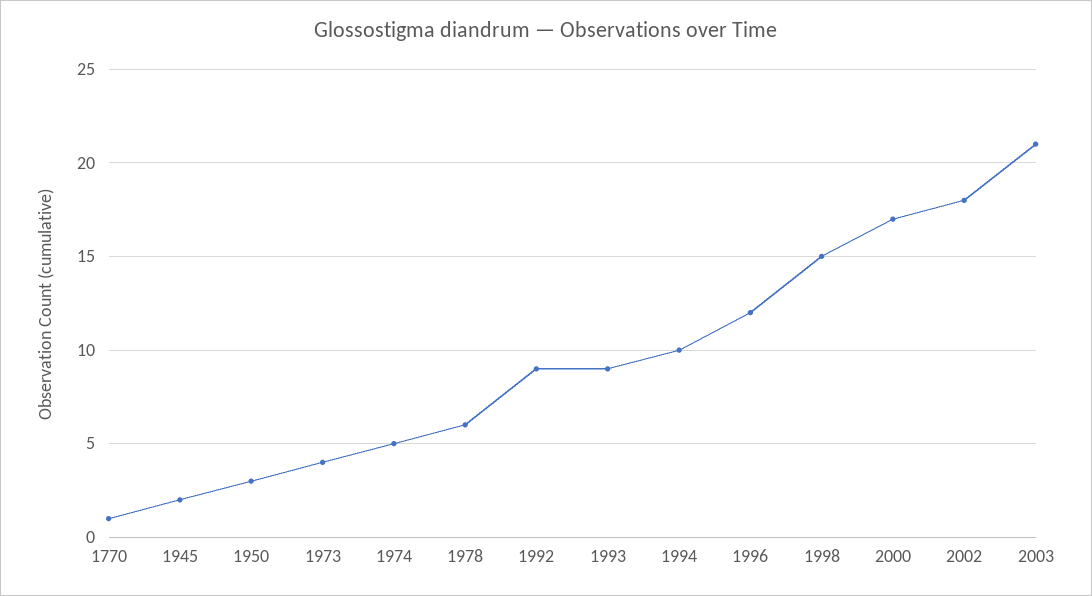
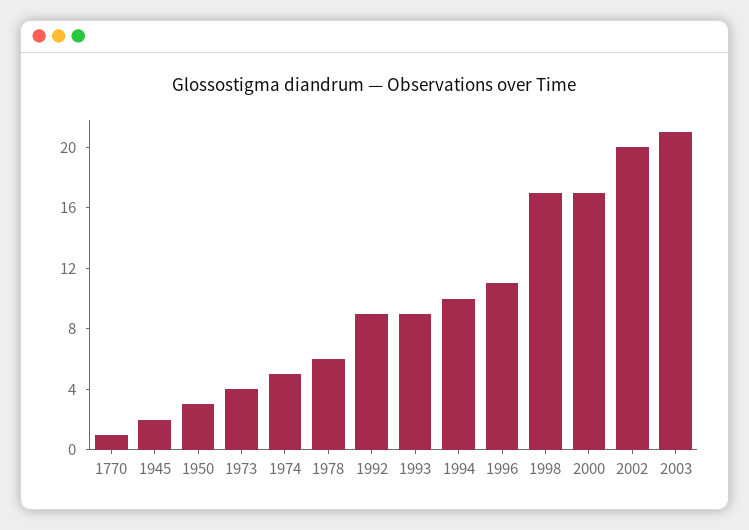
1996: 12 -> 11
1998: 15 -> 17
2002: 18 -> 20

